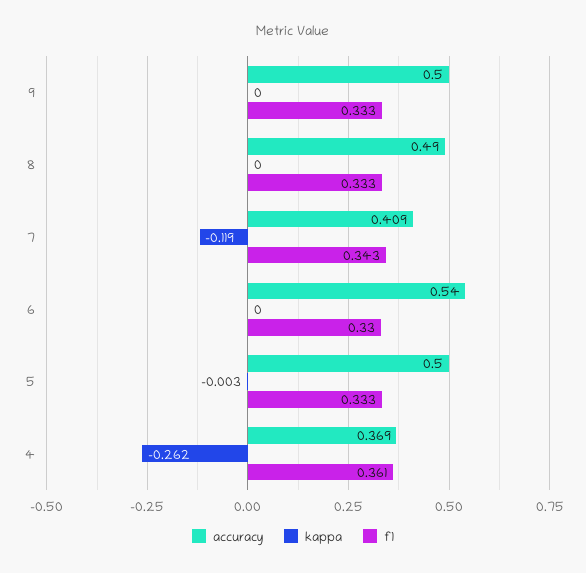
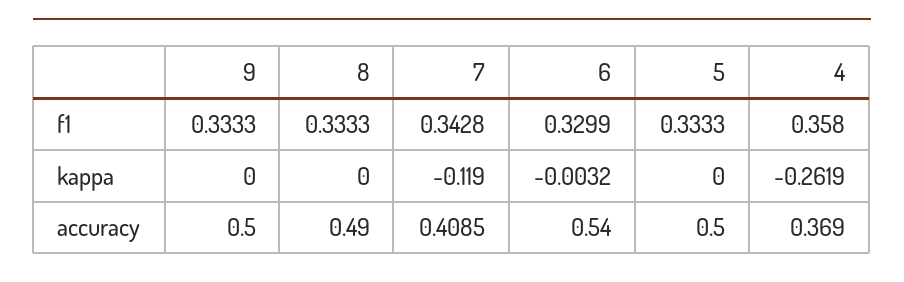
kappa, 6: 0 -> -0.0032
kappa, 5: -0.003 -> 0
f1, 4: 0.361 -> 0.358

